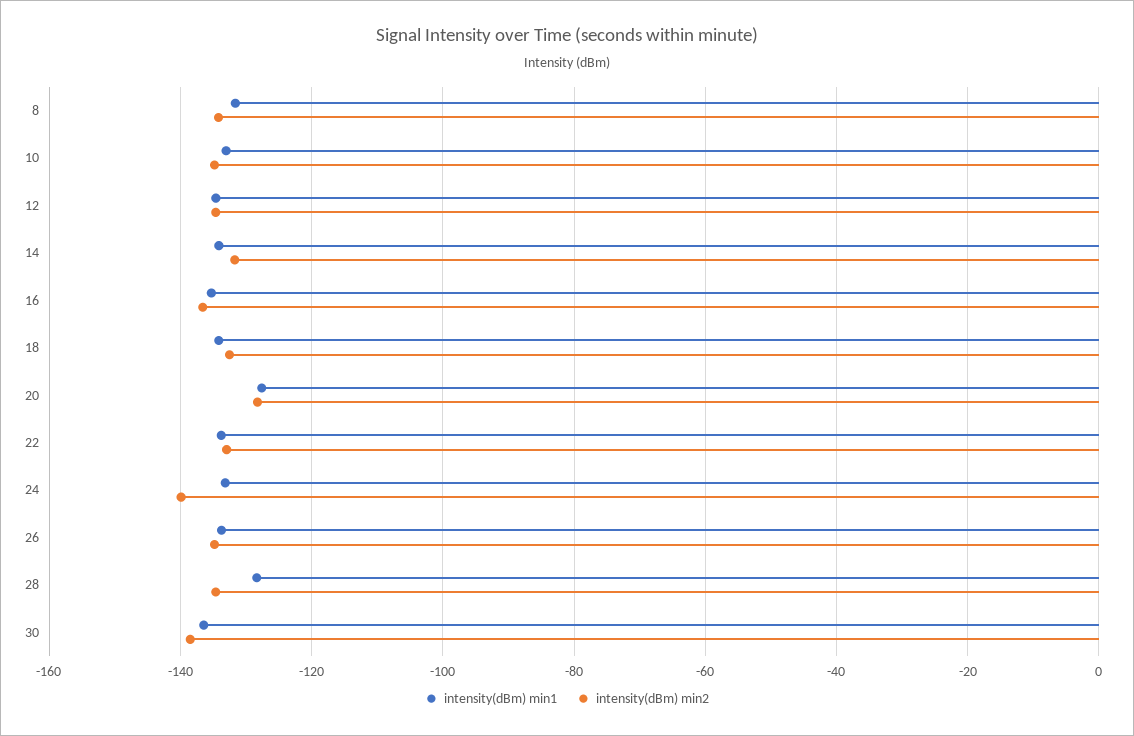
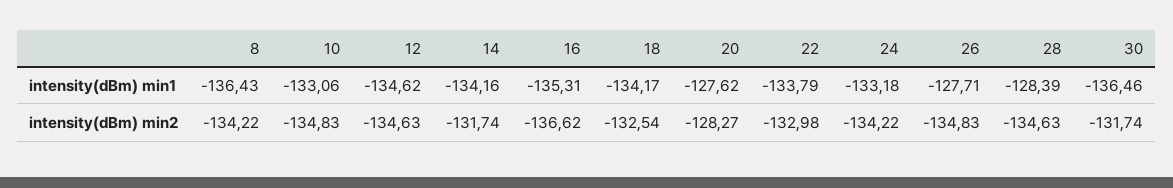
intensity(dBm) min1, 8: -132 -> -136.43
intensity(dBm) min2, 24: -140 -> -134.22
intensity(dBm) min1, 26: -134 -> -127.71
intensity(dBm) min2, 30: -138 -> -131.74

